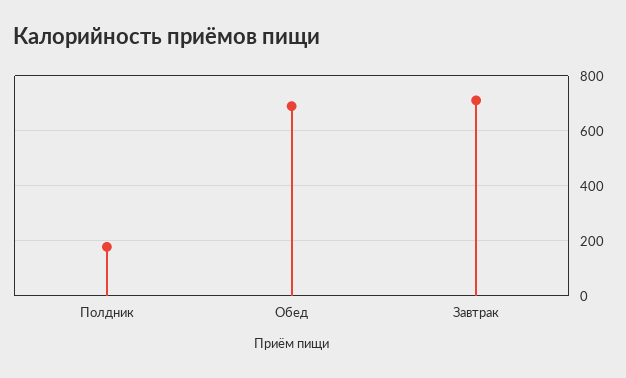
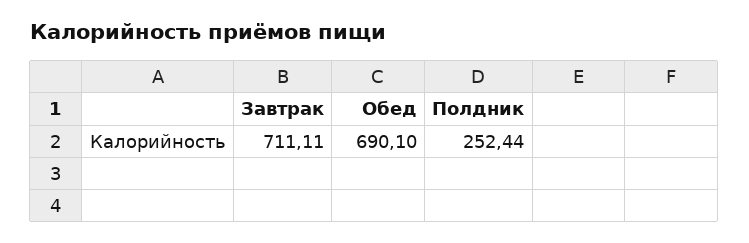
Полдник: 175 -> 252.44

